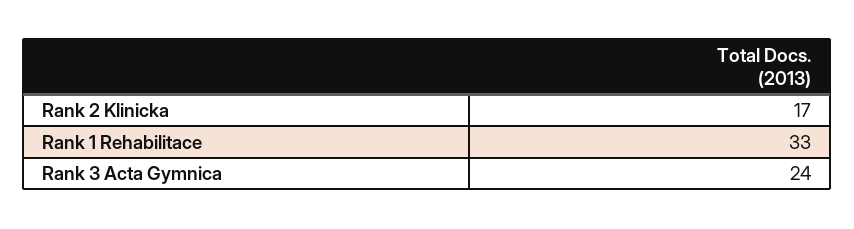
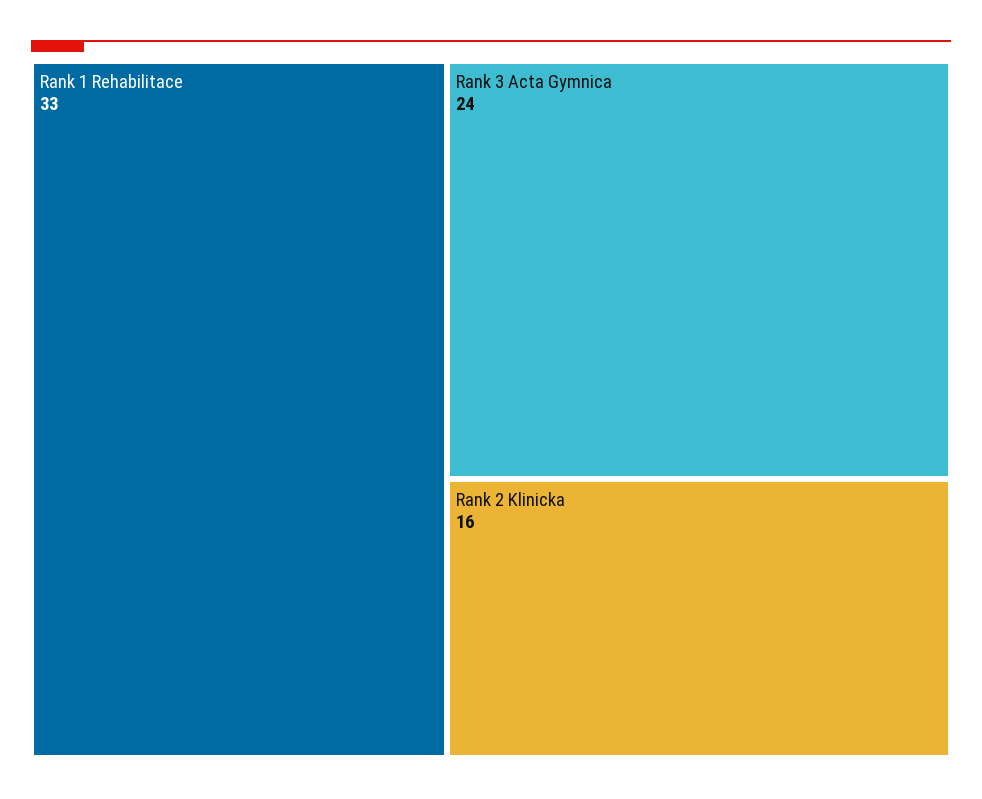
Rank 2 Klinicka: 17 -> 16

